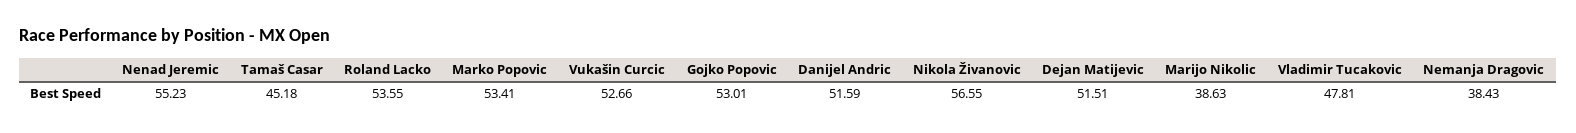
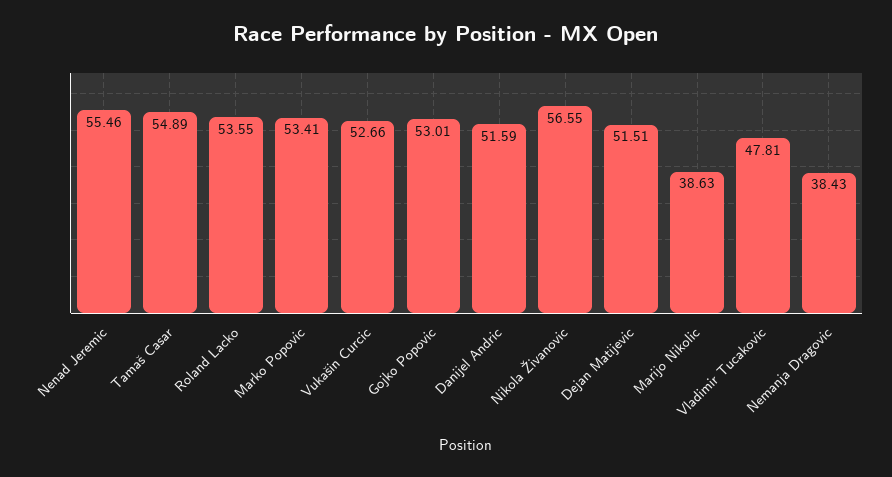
Nenad Jeremic: 55.23 -> 55.46
Tamaš Casar: 45.18 -> 54.89

